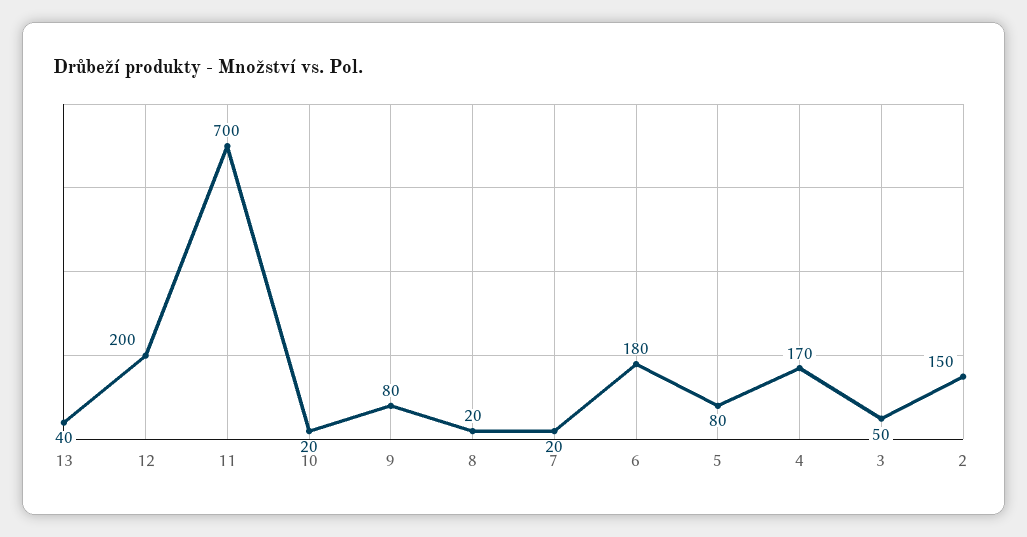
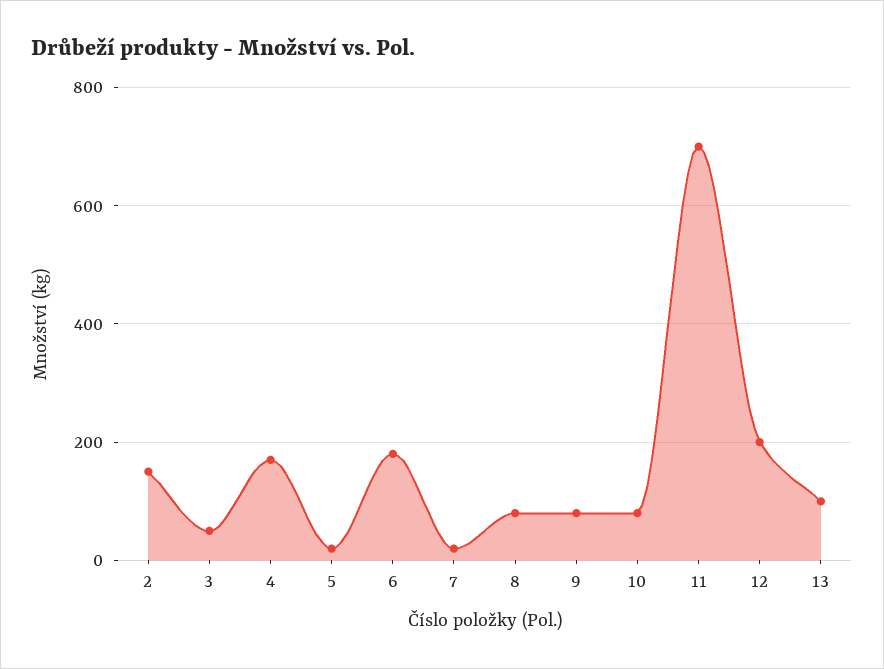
13: 40 -> 100
10: 20 -> 80
8: 20 -> 80
5: 80 -> 20

